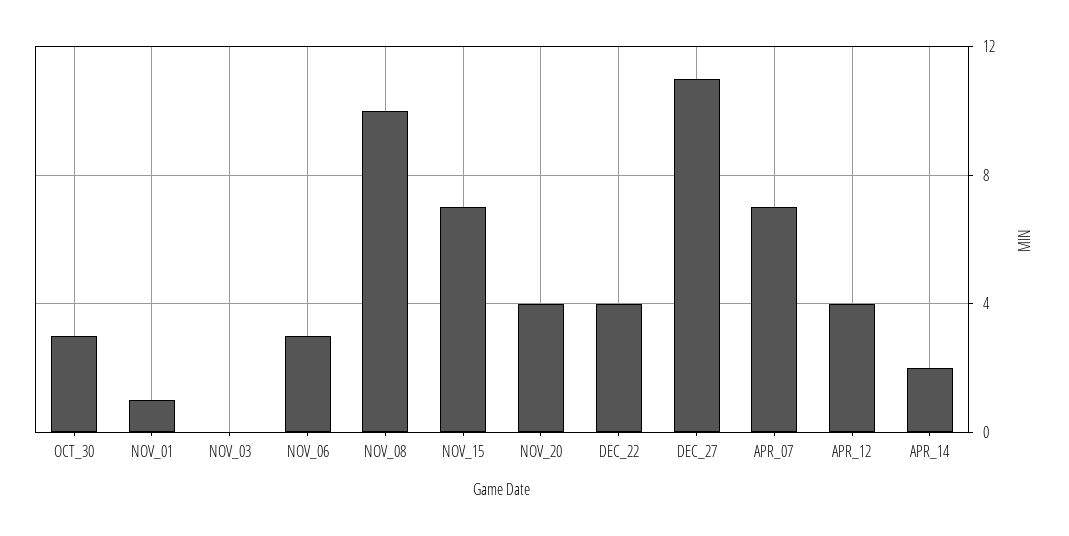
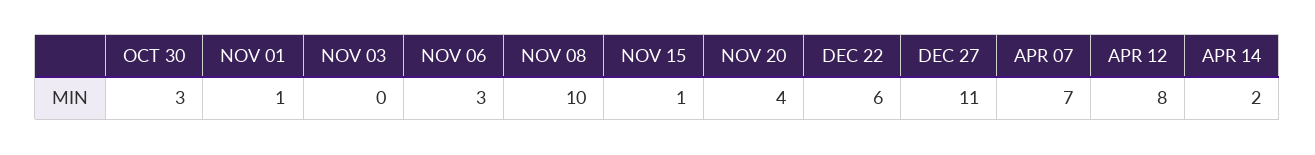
NOV_15: 7 -> 1
DEC_22: 4 -> 6
APR_12: 4 -> 8

